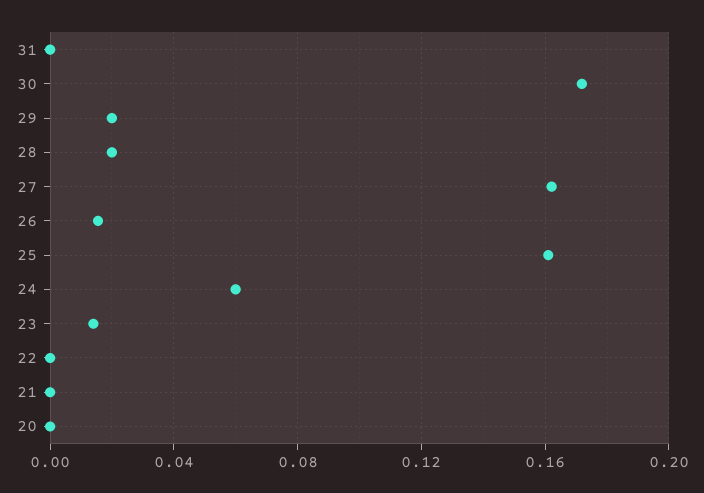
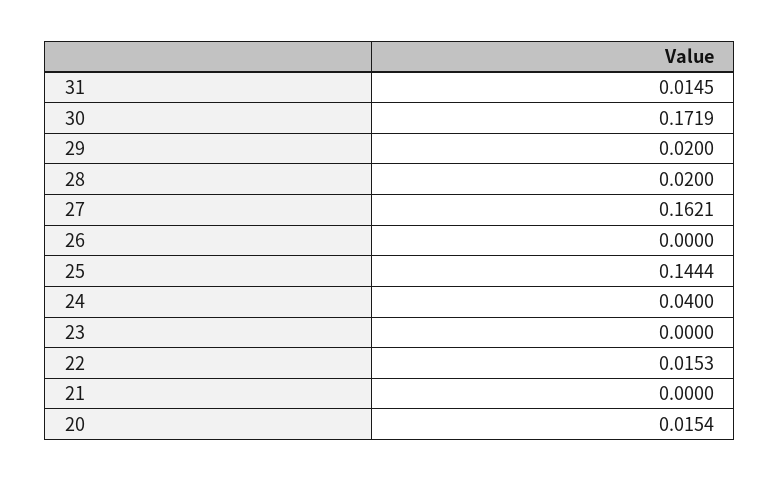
31: 0 -> 0.0145
26: 0.015 -> 0
25: 0.16 -> 0.1444
24: 0.06 -> 0.04
23: 0.015 -> 0
22: 0 -> 0.0153
20: 0 -> 0.0154

